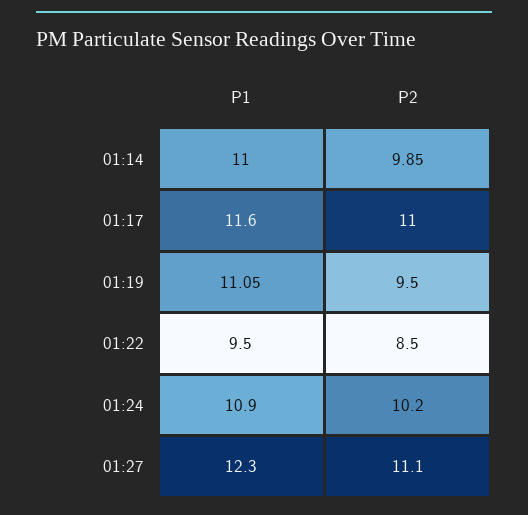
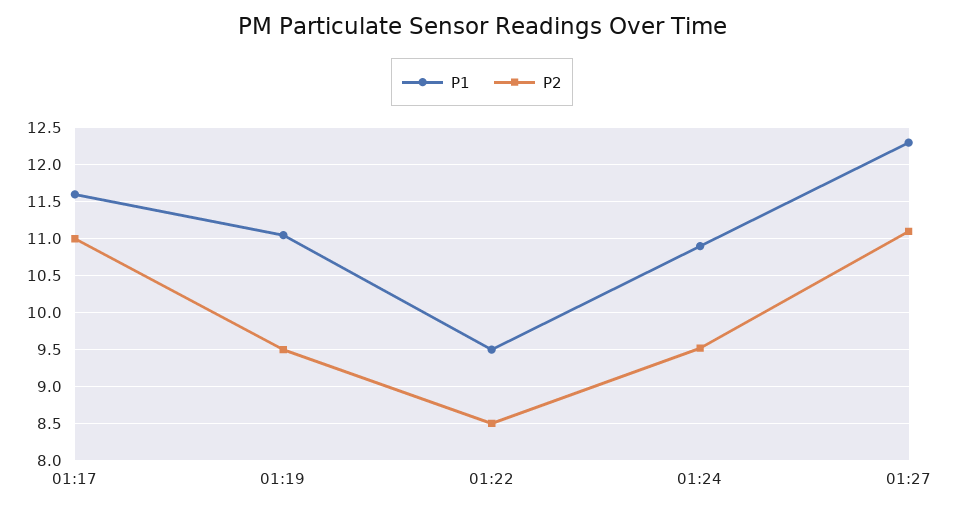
P1, 01:14: 11 -> none
P2, 01:14: 9.85 -> none
P2, 01:24: 10.2 -> 9.5

